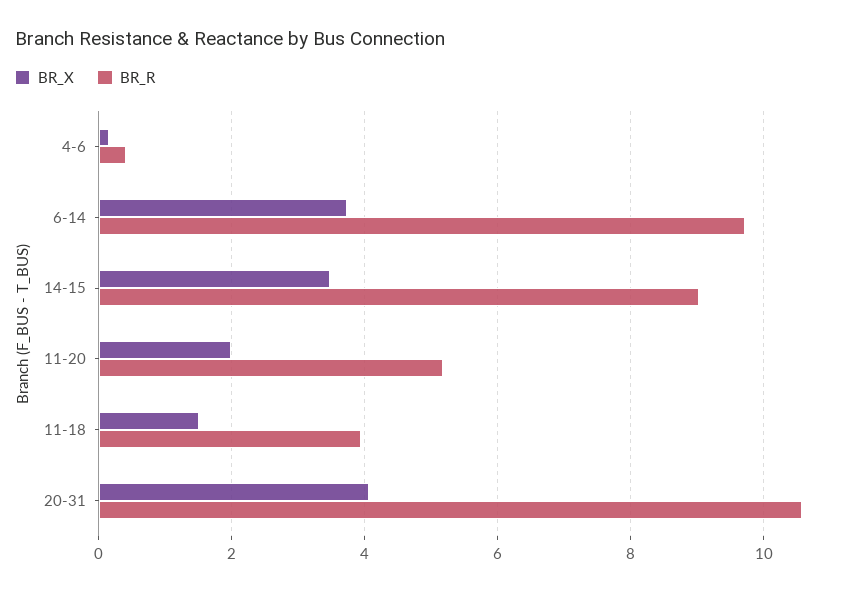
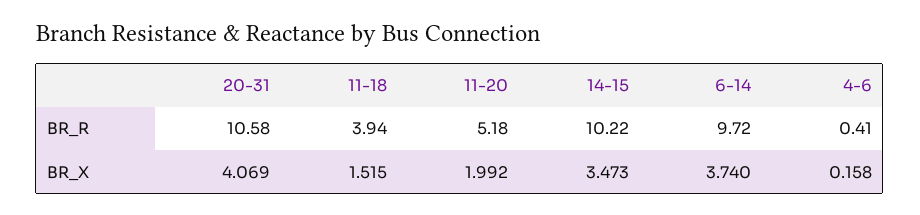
BR_R, 14-15: 9 -> 10.22

